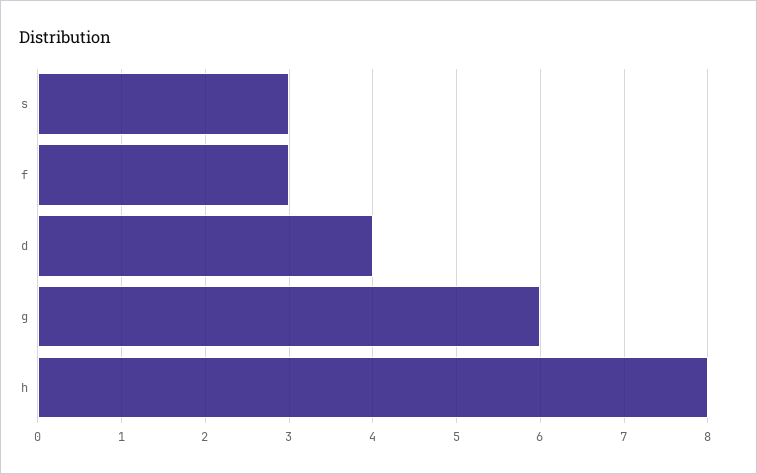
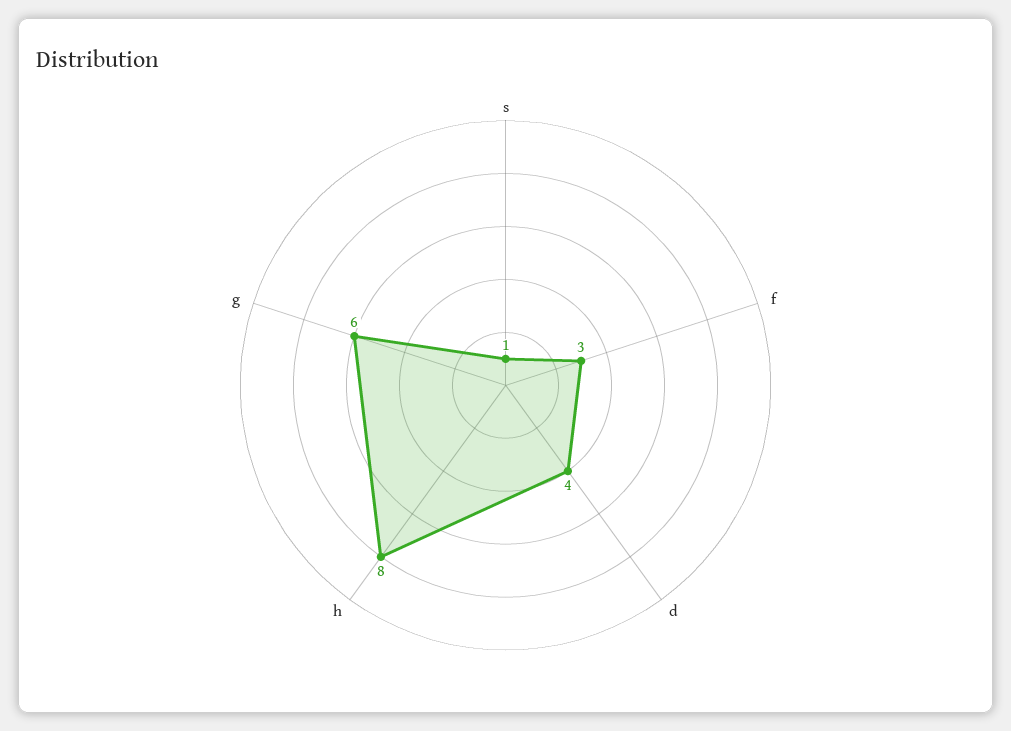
s: 3 -> 1

